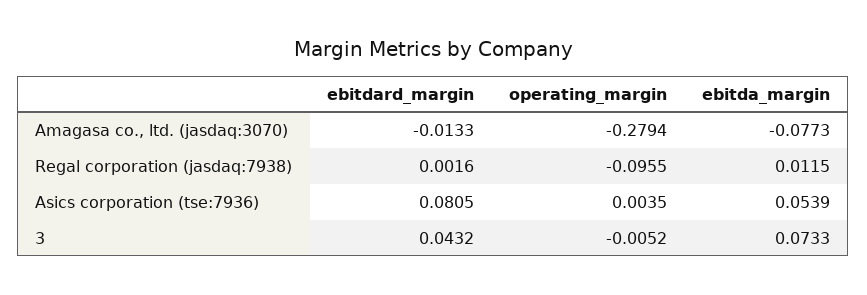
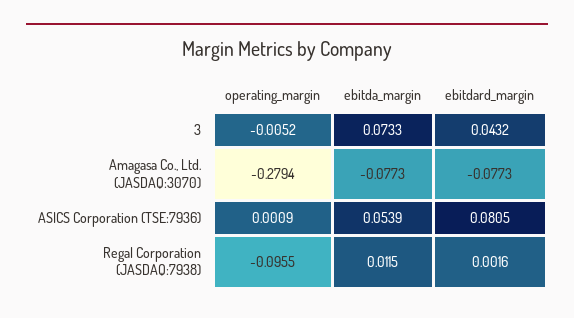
ebitdard_margin, Amagasa co., ltd. (jasdaq:3070): -0.0133 -> -0.0773
operating_margin, Asics corporation (tse:7936): 0.0035 -> 0.0009

